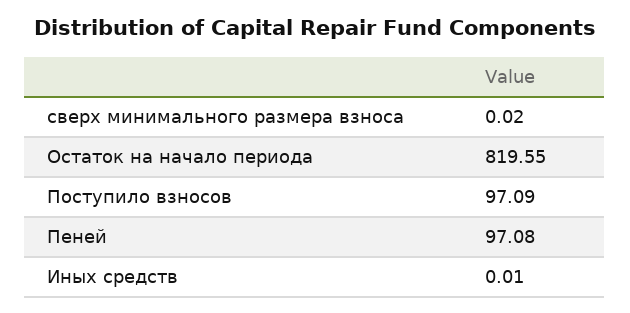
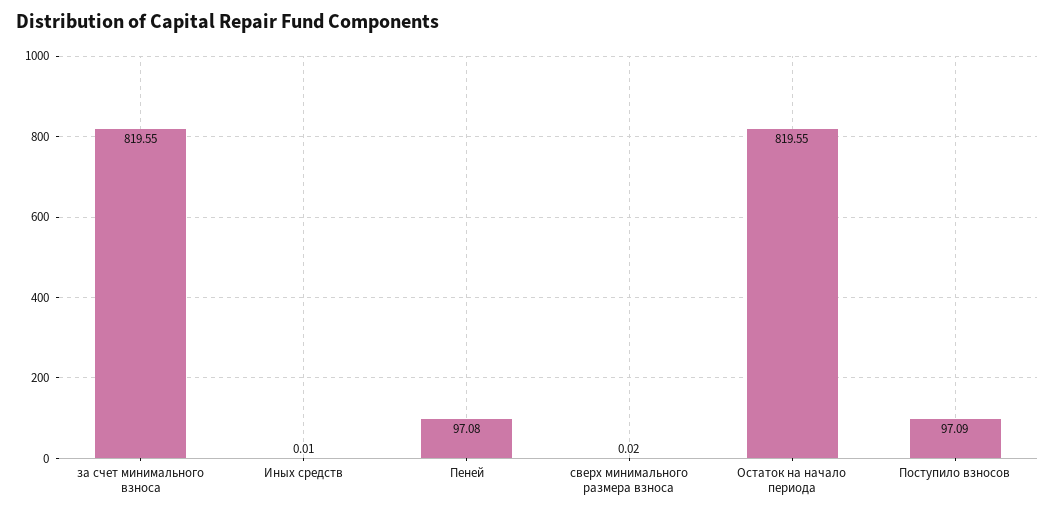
за счет минимального взноса: none -> 819.55

